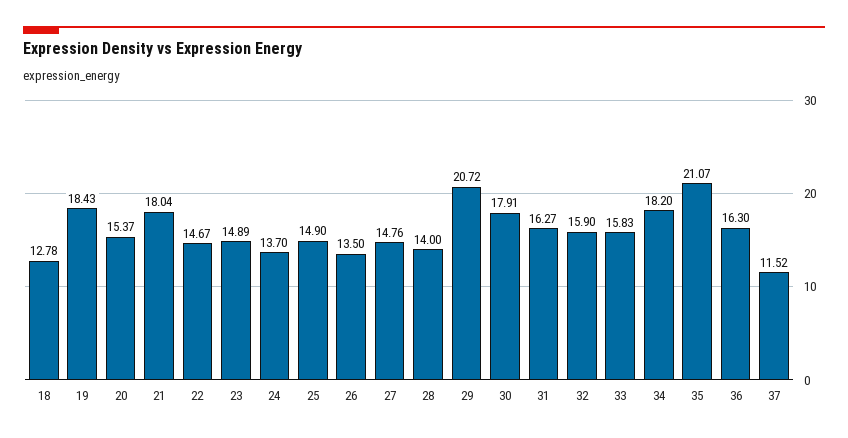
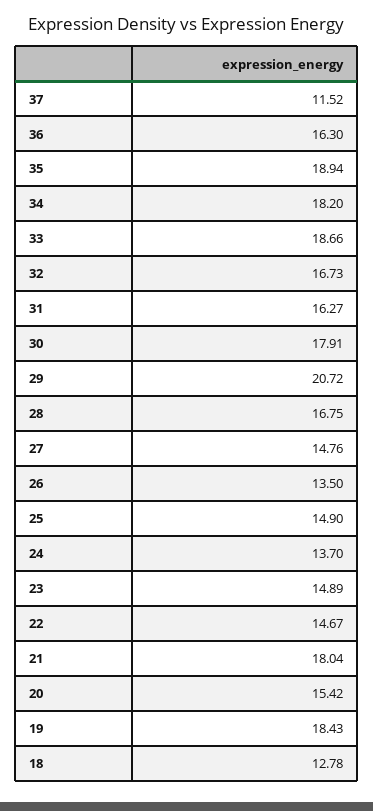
20: 15.37 -> 15.42
28: 14 -> 16.75
32: 15.9 -> 16.73
33: 15.83 -> 18.66
35: 21.07 -> 18.94

